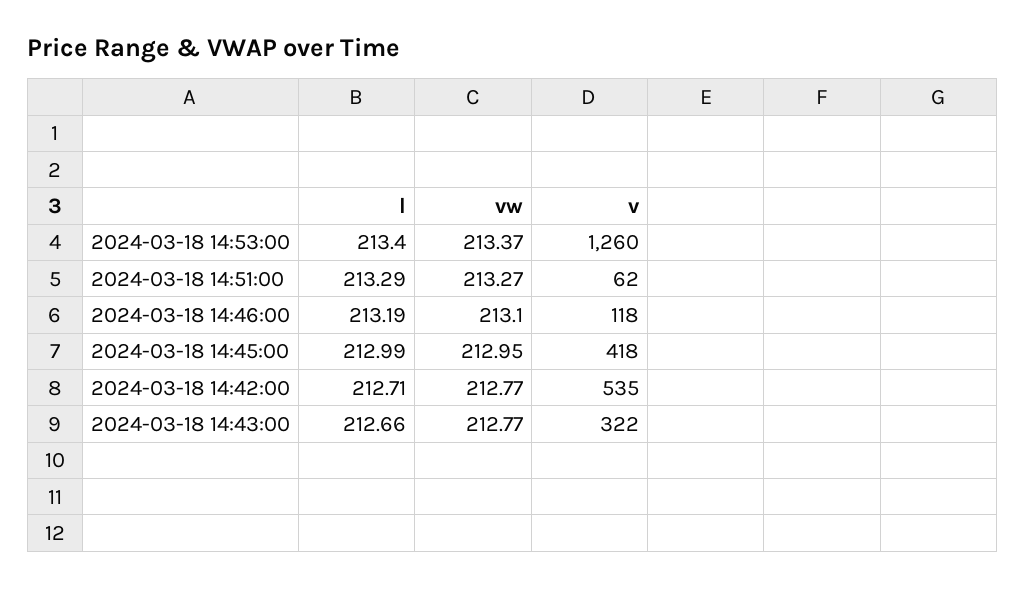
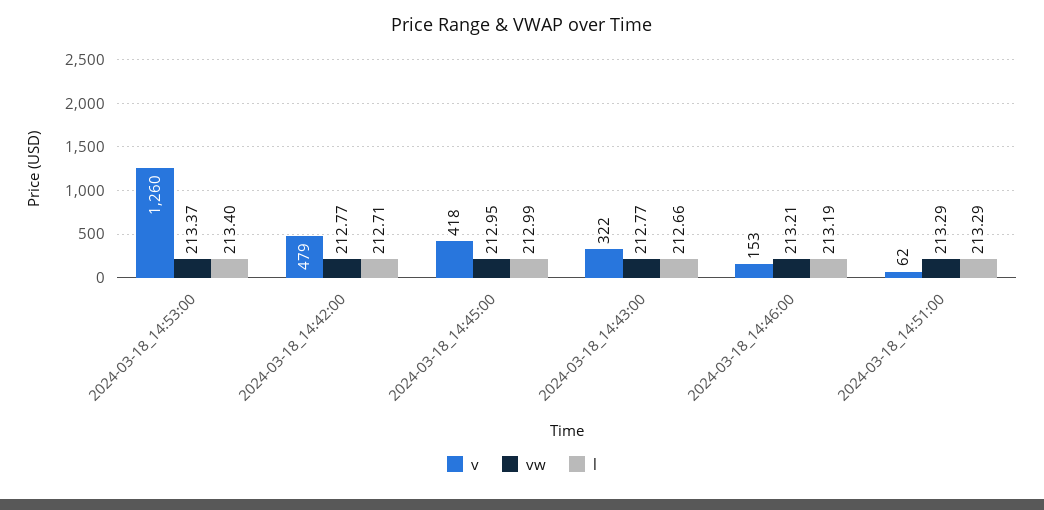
vw, 2024-03-18 14:51:00: 213.27 -> 213.29
vw, 2024-03-18 14:46:00: 213.1 -> 213.21
v, 2024-03-18 14:46:00: 118 -> 153
v, 2024-03-18 14:42:00: 535 -> 479

